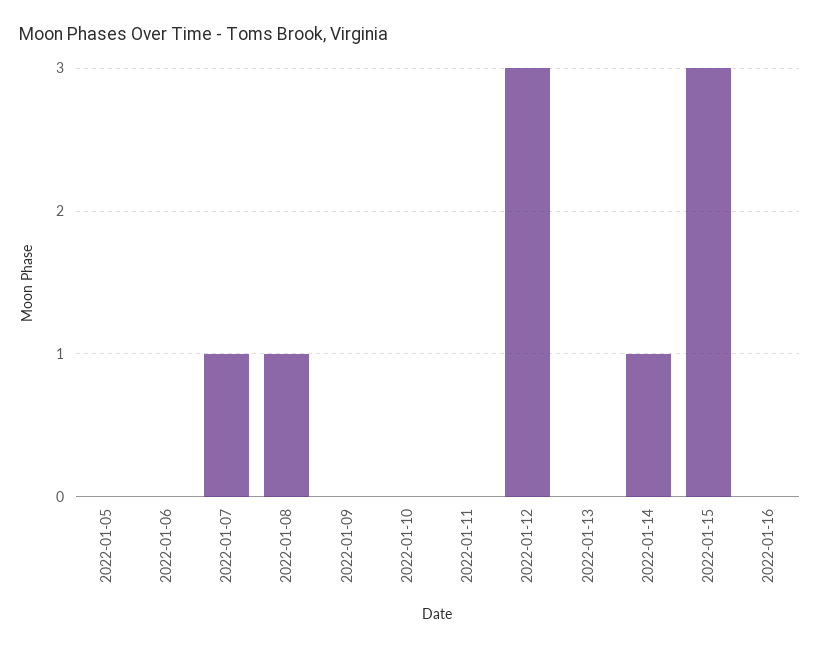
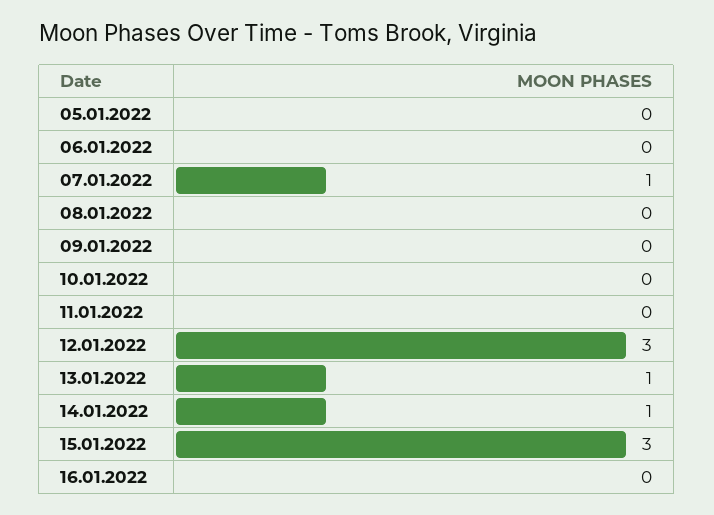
2022-01-08: 1 -> 0
2022-01-13: 0 -> 1

